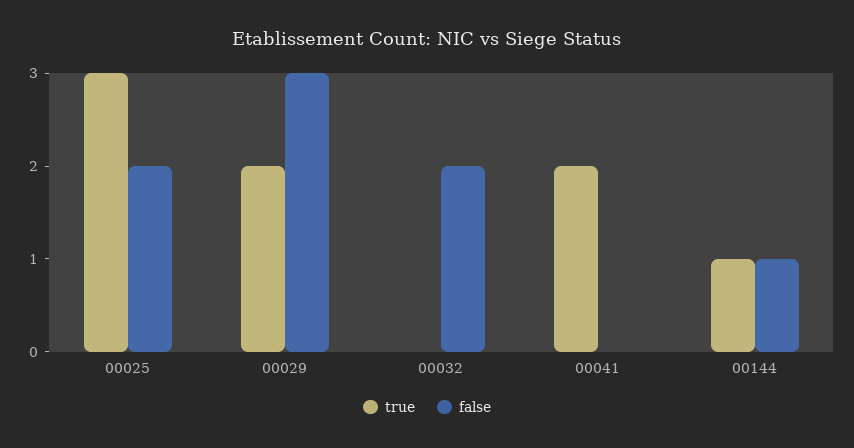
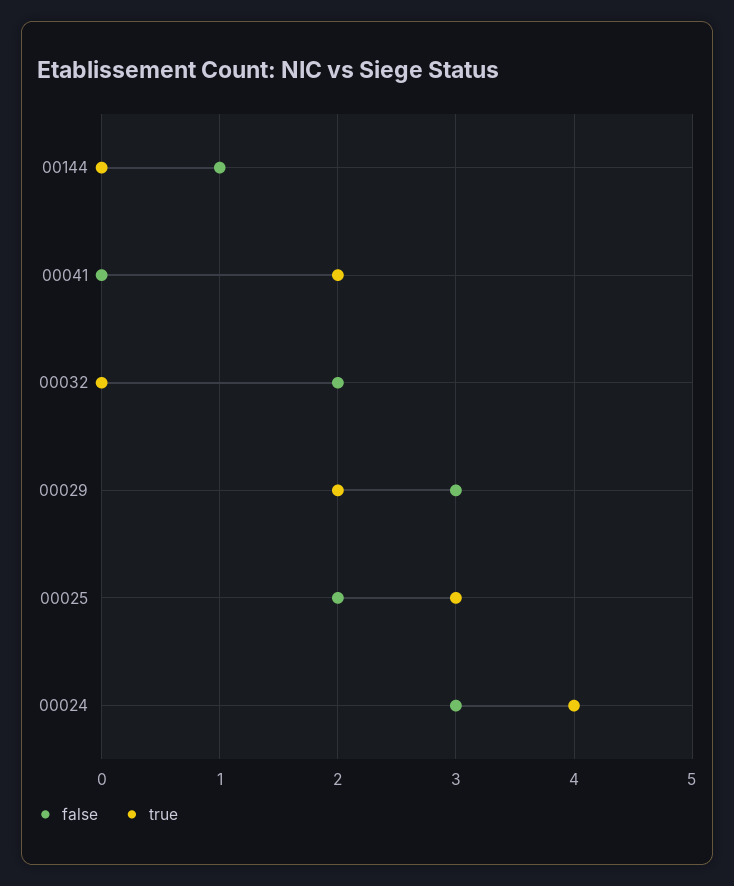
true, 00144: 1 -> 0
false, 00024: none -> 3
true, 00024: none -> 4

